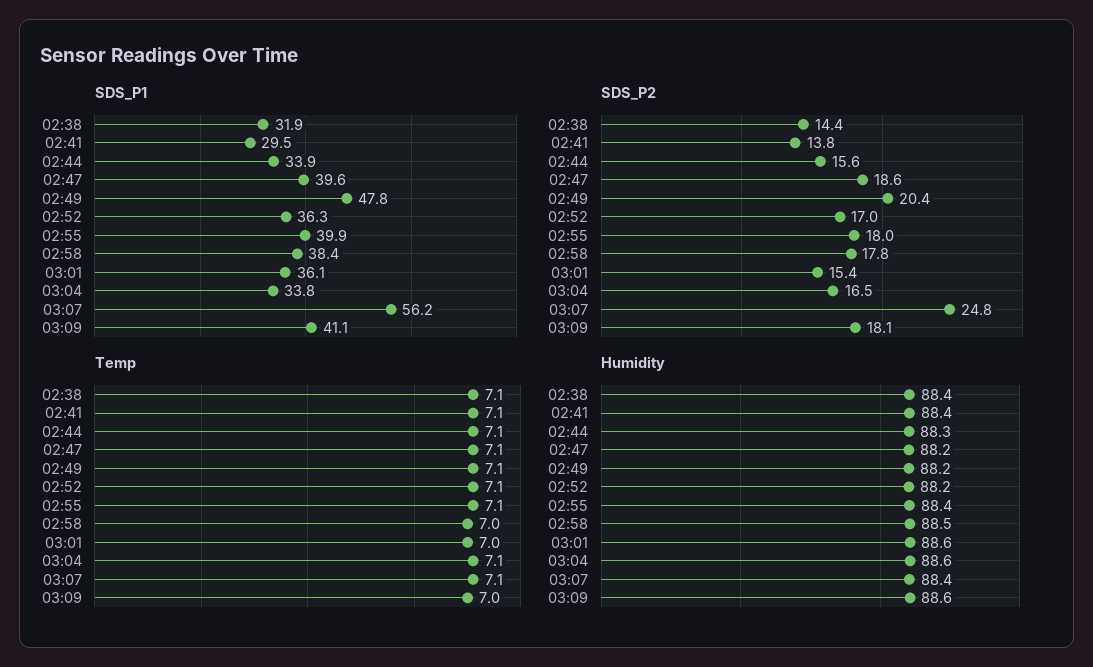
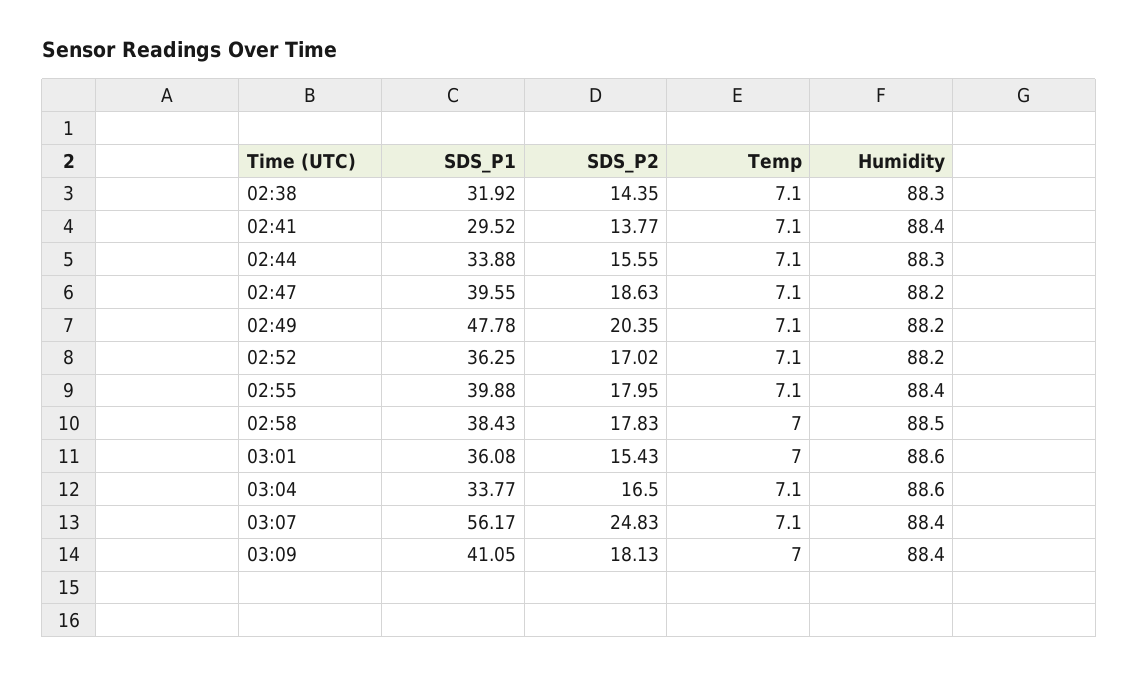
Humidity, 02:38: 88.4 -> 88.3
Humidity, 03:09: 88.6 -> 88.4

